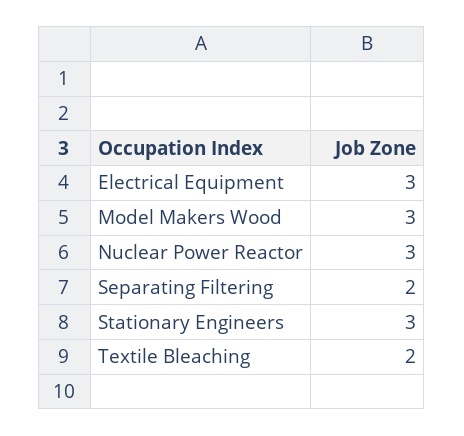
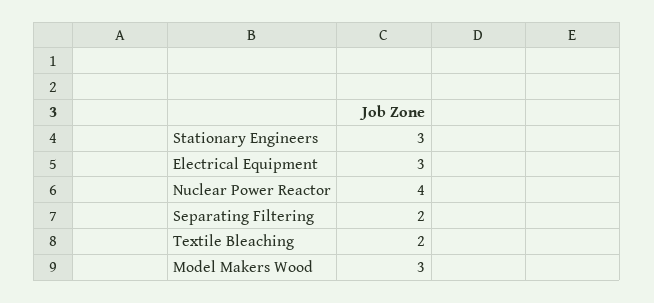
Nuclear Power Reactor: 3 -> 4

